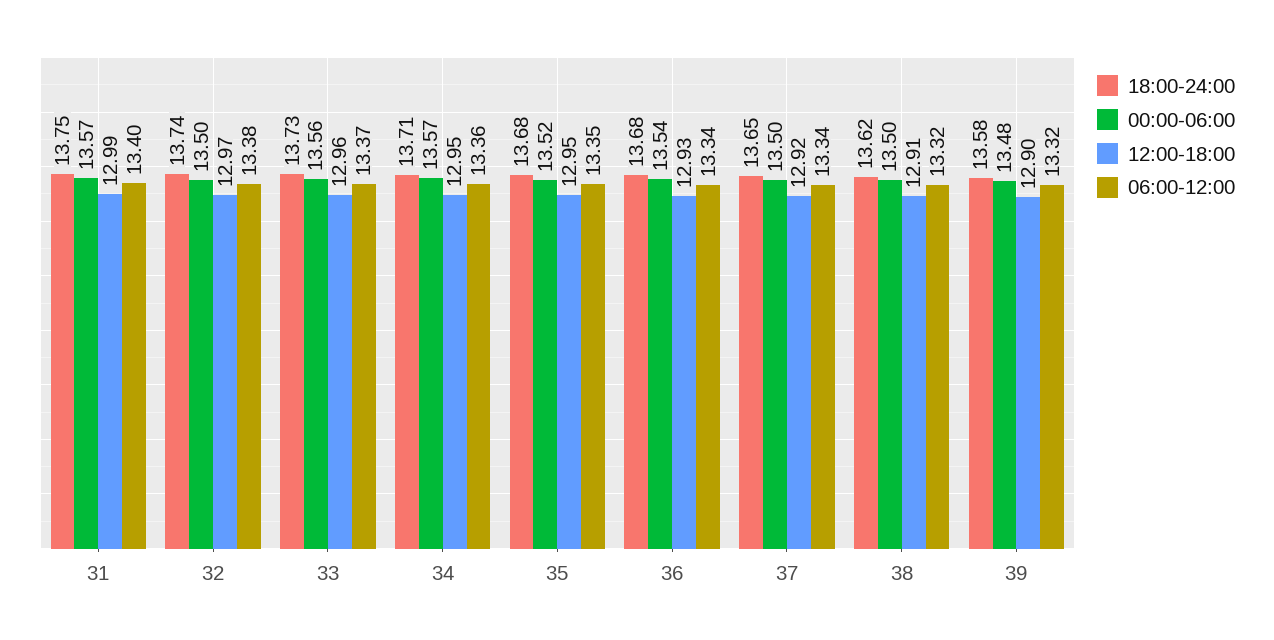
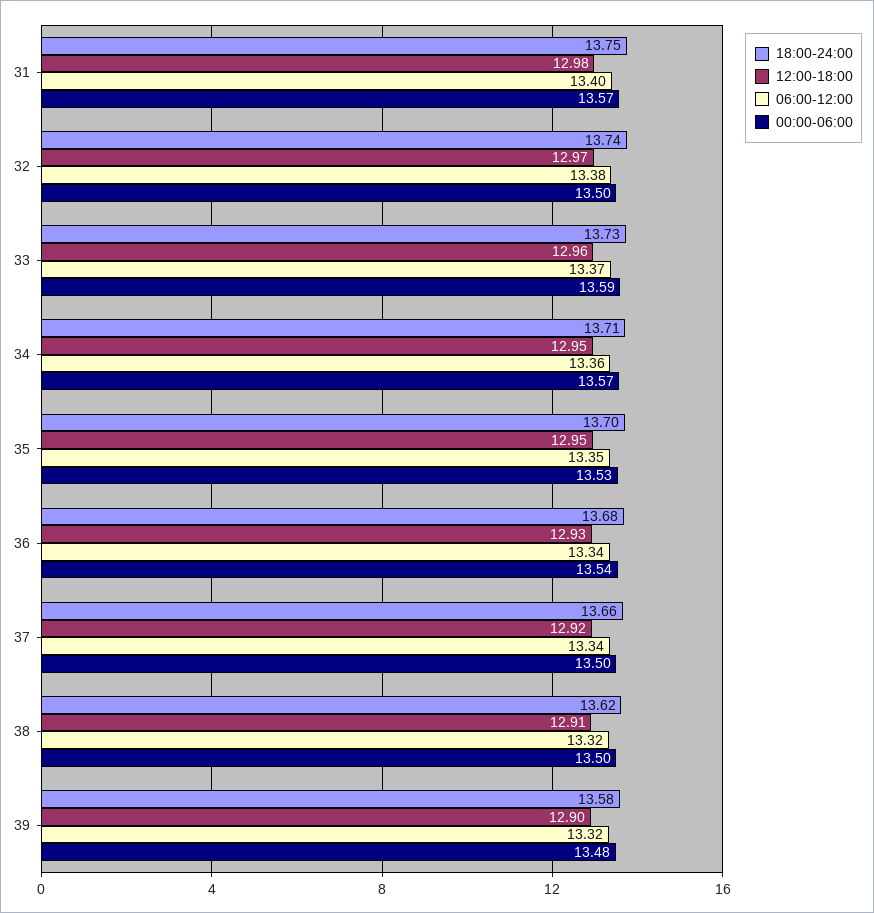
12:00-18:00, 31: 12.99 -> 12.98
00:00-06:00, 33: 13.56 -> 13.59
18:00-24:00, 35: 13.68 -> 13.7
00:00-06:00, 35: 13.52 -> 13.53
18:00-24:00, 37: 13.65 -> 13.66

